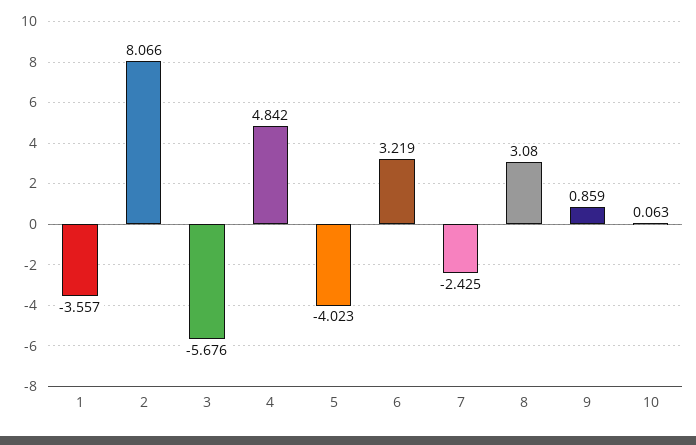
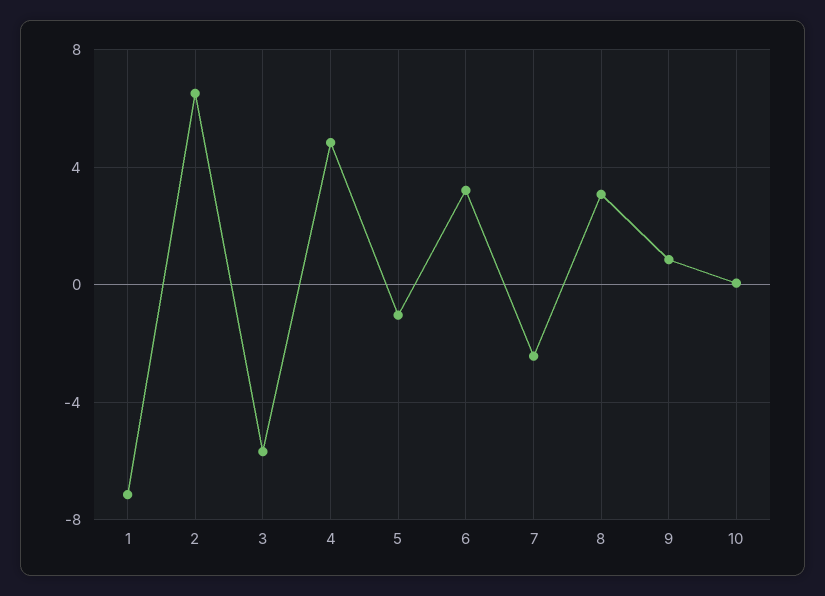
1: -3.557 -> -7
2: 8.066 -> 6.5
5: -4.023 -> -1

